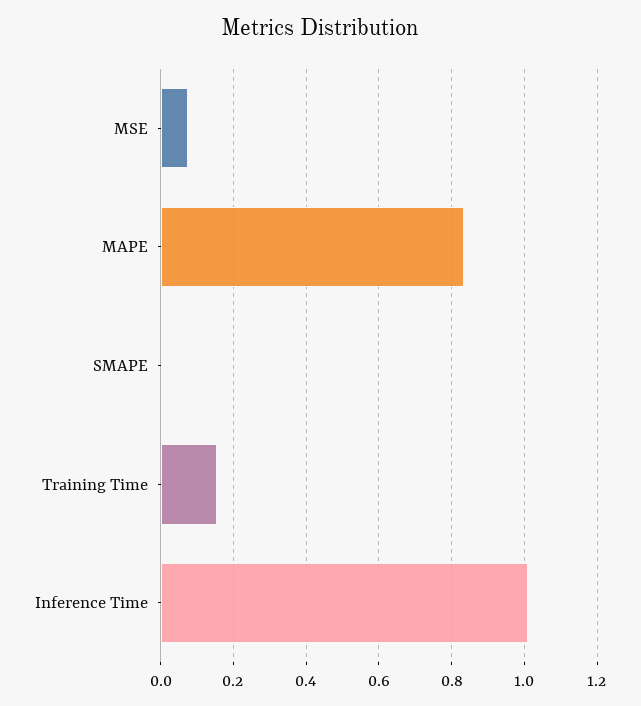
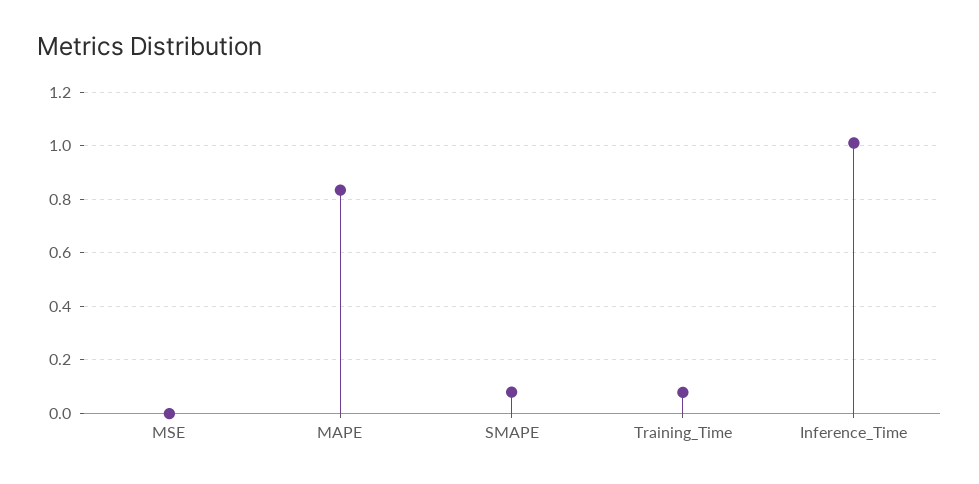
MSE: 0.08 -> 0
SMAPE: 0 -> 0.075
Training Time: 0.16 -> 0.075

